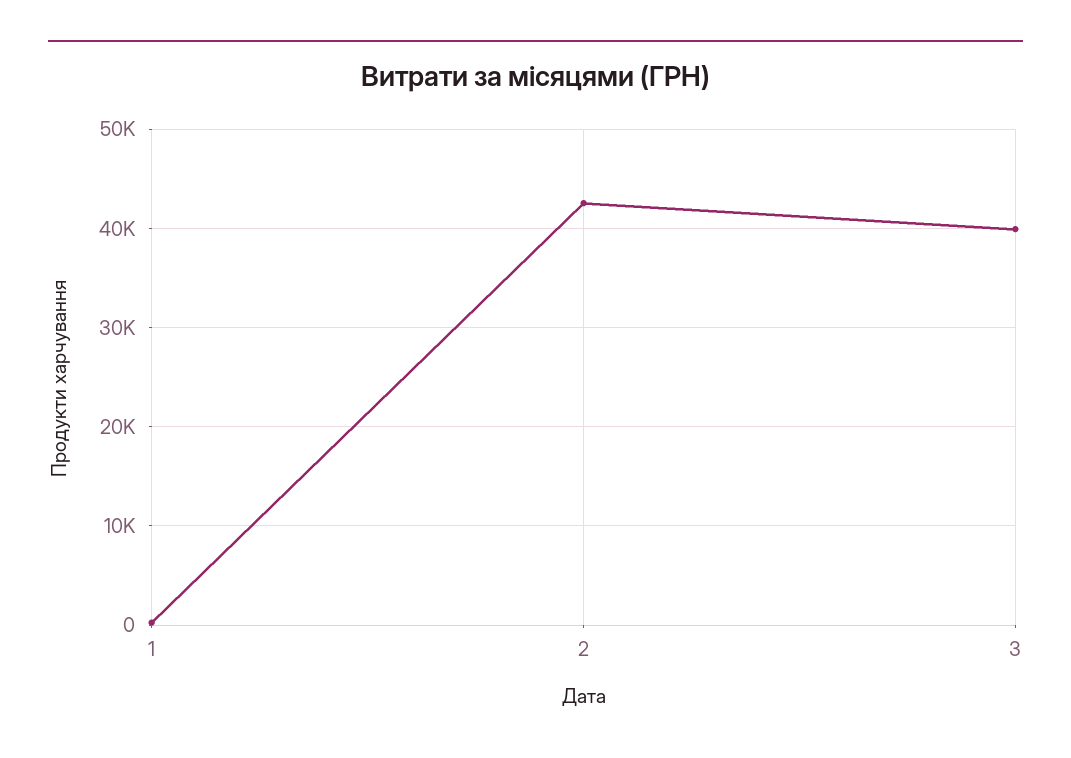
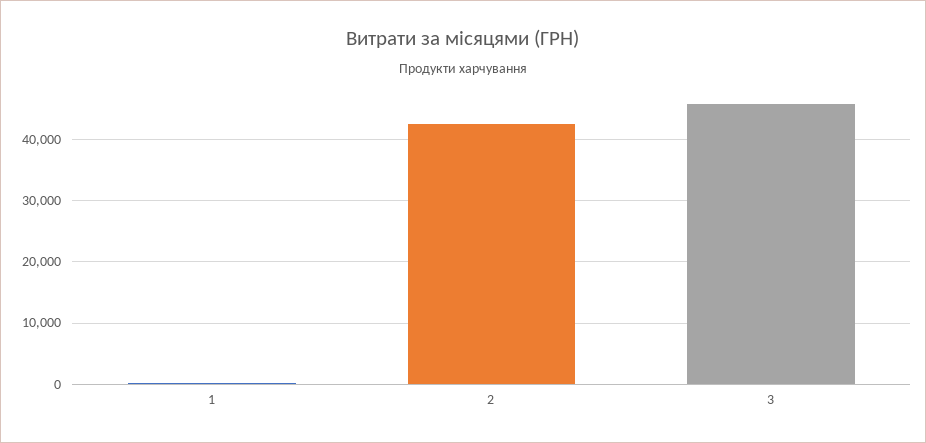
3: 40000 -> 46000

